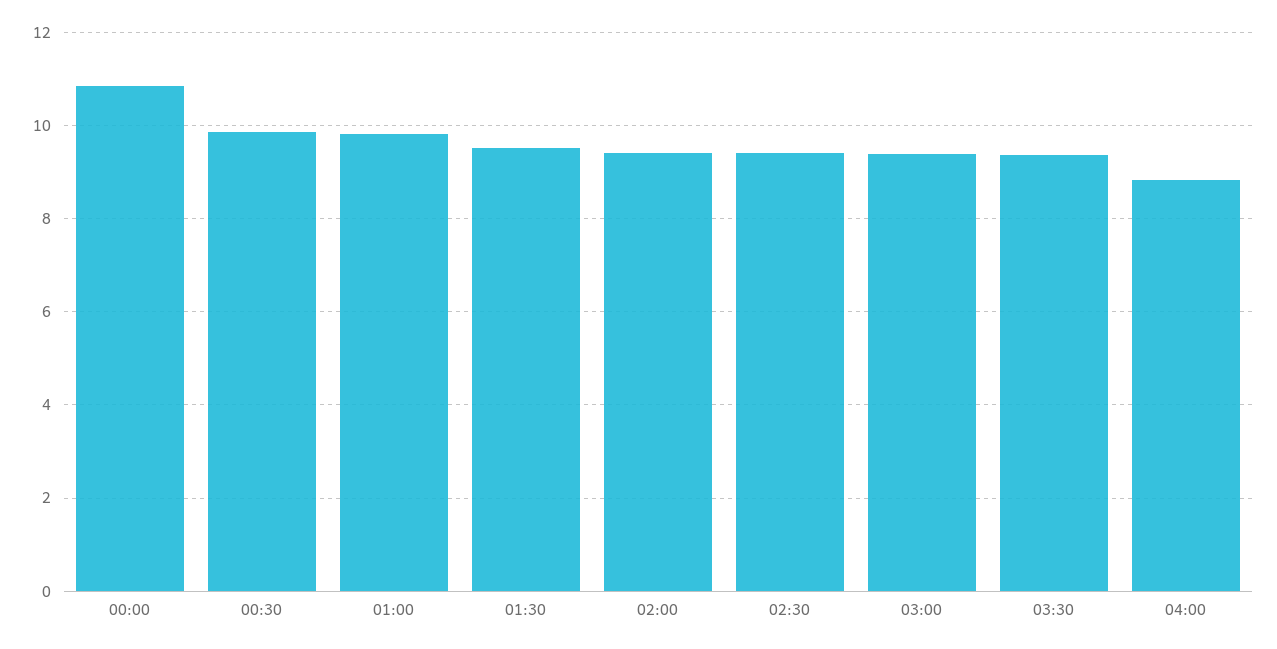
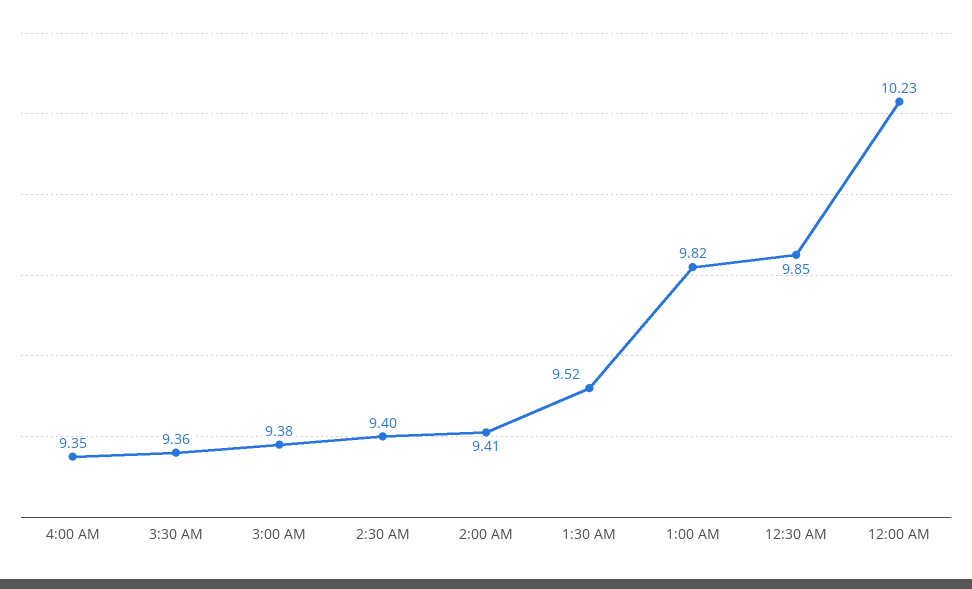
00:00: 10.8 -> 10.23
04:00: 8.8 -> 9.35

